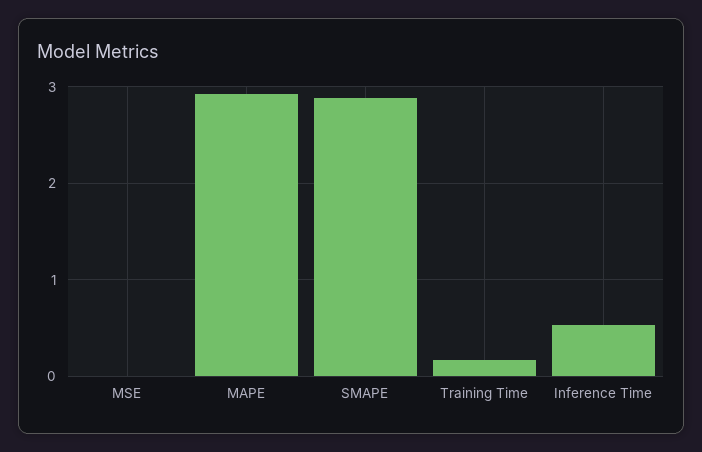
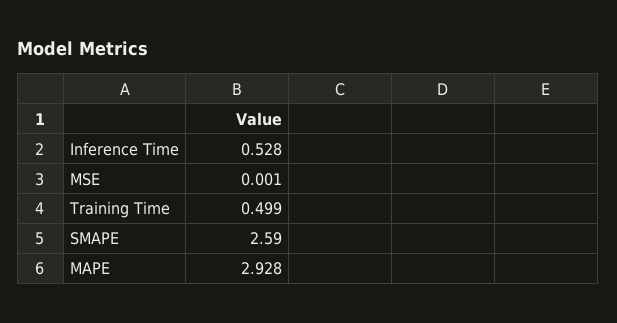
SMAPE: 2.9 -> 2.59
Training Time: 0.2 -> 0.499

